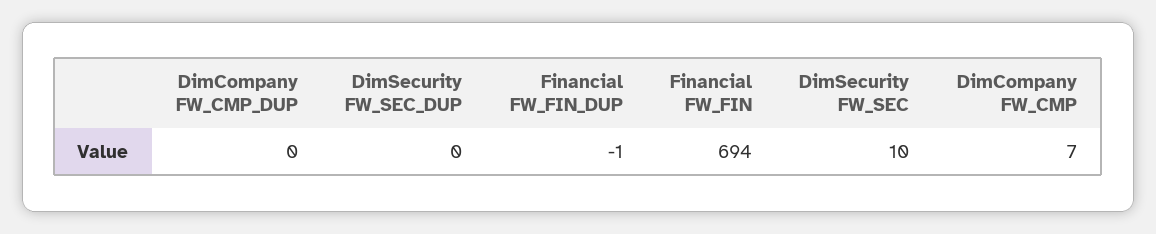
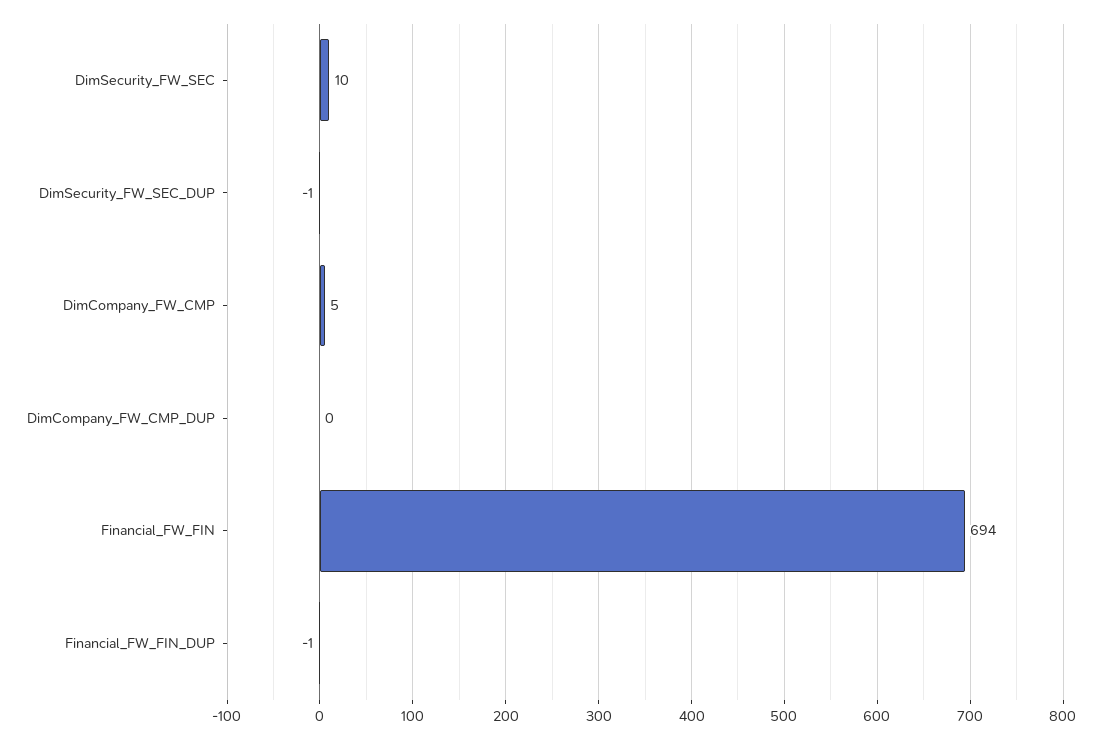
DimSecurity FW_SEC_DUP: 0 -> -1
DimCompany FW_CMP: 7 -> 5

